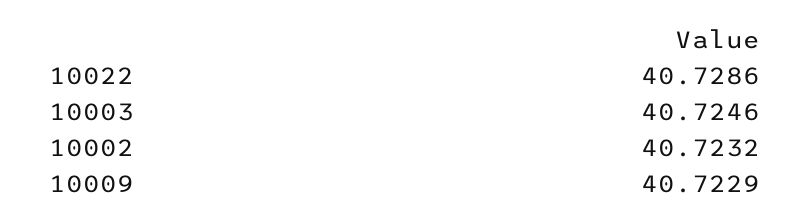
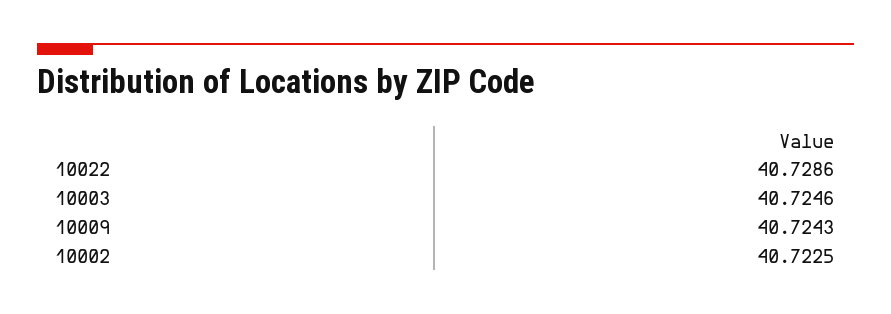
10002: 40.7232 -> 40.7225
10009: 40.7229 -> 40.7243

